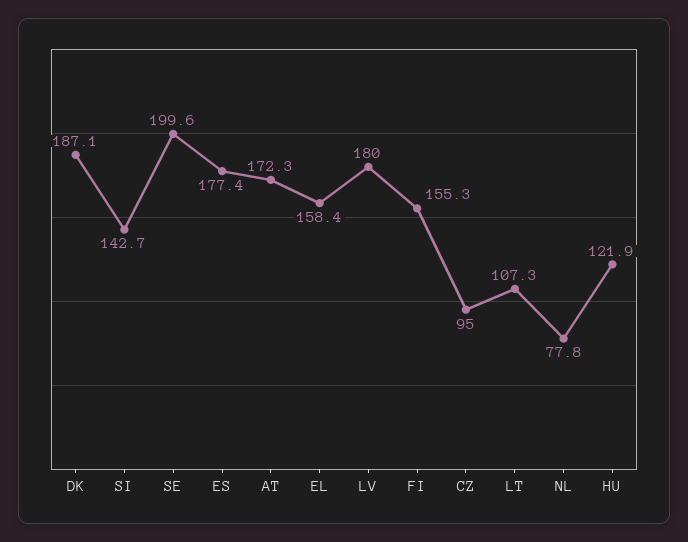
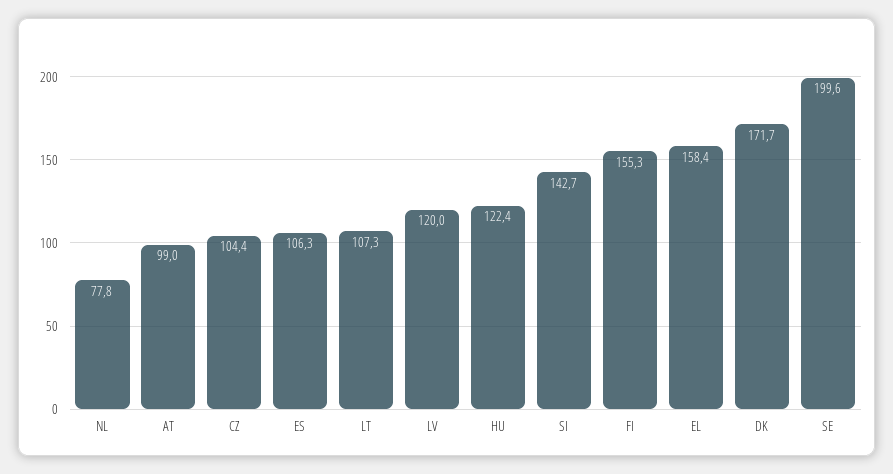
DK: 187.1 -> 171.7
ES: 177.4 -> 106.3
AT: 172.3 -> 99
LV: 180 -> 120
CZ: 95 -> 104.4
HU: 121.9 -> 122.4

